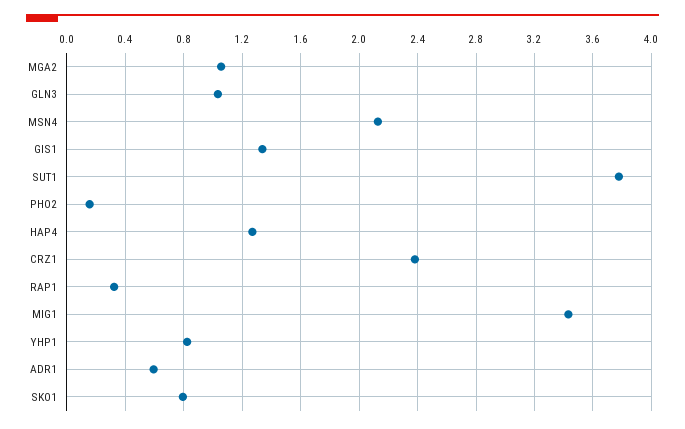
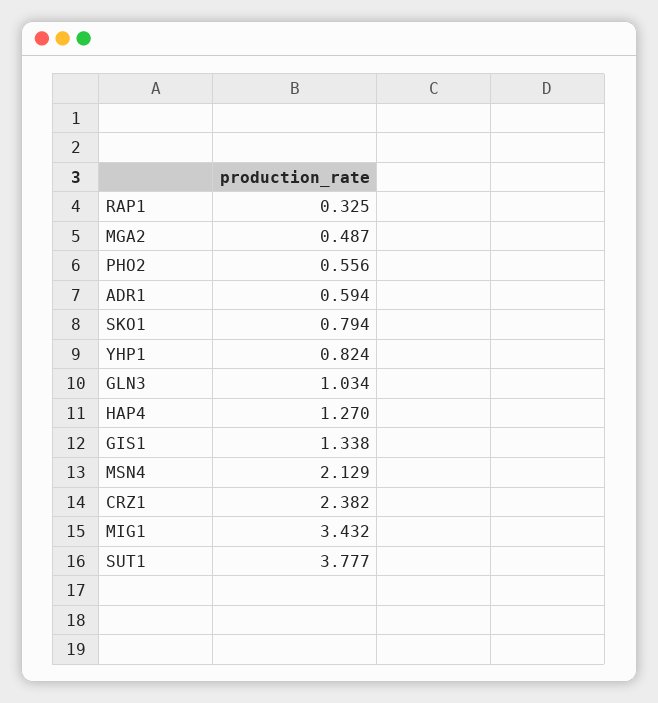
MGA2: 1.05 -> 0.487
PHO2: 0.15 -> 0.556

